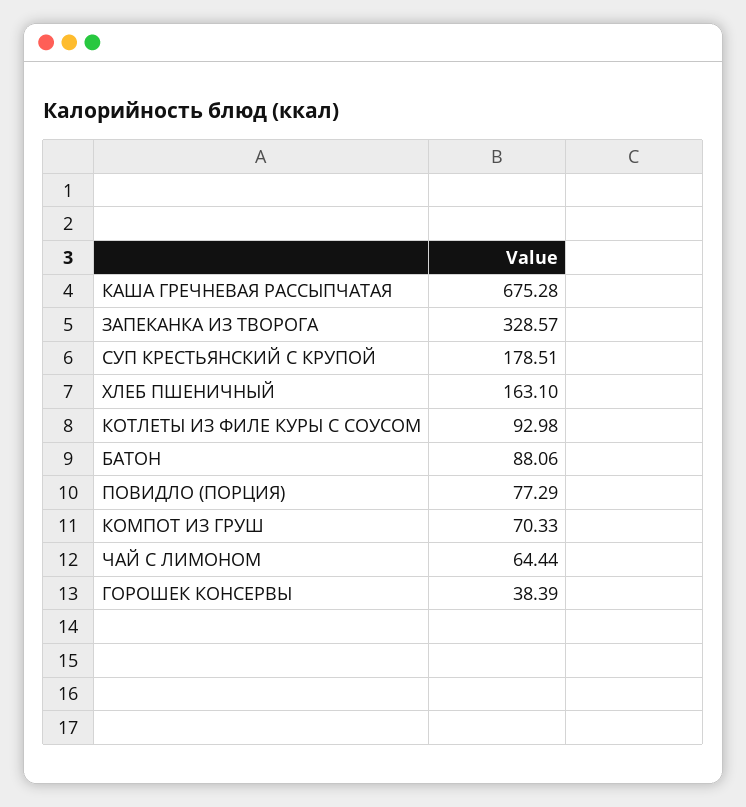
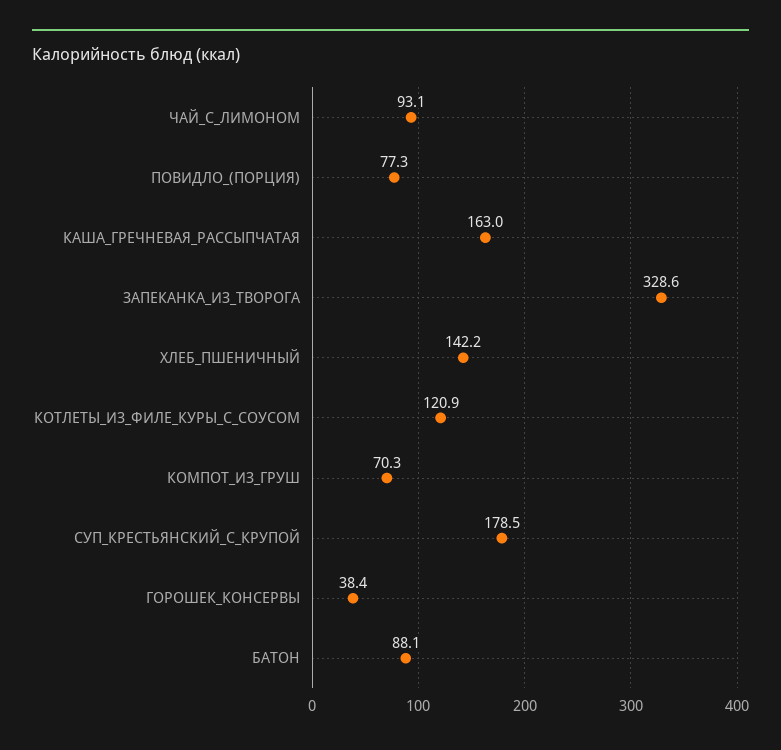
КАША ГРЕЧНЕВАЯ РАССЫПЧАТАЯ: 675.28 -> 163
ХЛЕБ ПШЕНИЧНЫЙ: 163.1 -> 142.2
КОТЛЕТЫ ИЗ ФИЛЕ КУРЫ С СОУСОМ: 92.98 -> 120.9
ЧАЙ С ЛИМОНОМ: 64.44 -> 93.1

